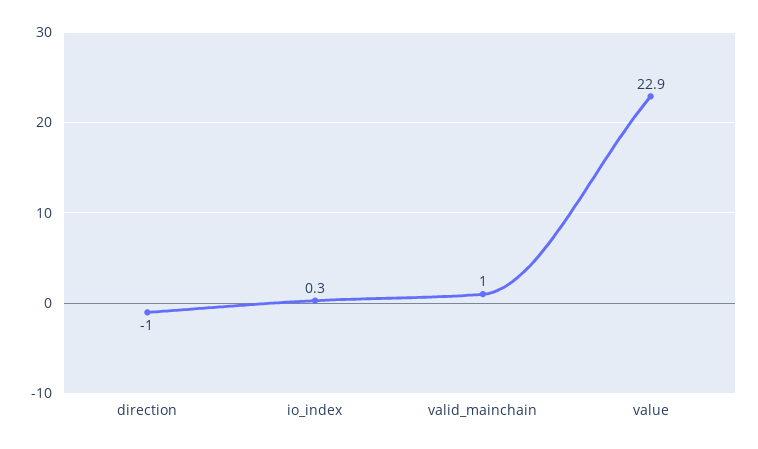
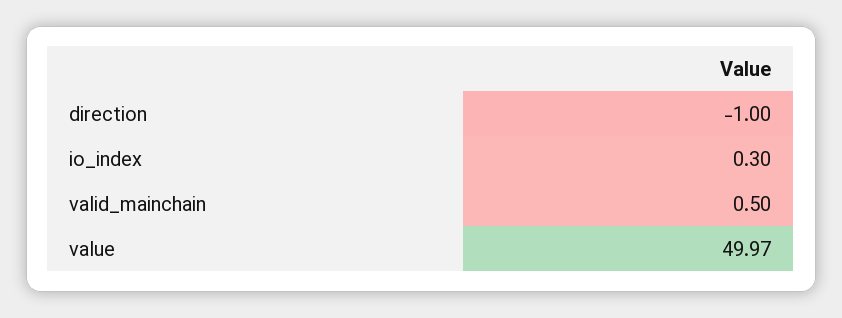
valid_mainchain: 1 -> 0.5
value: 22.9 -> 49.97

